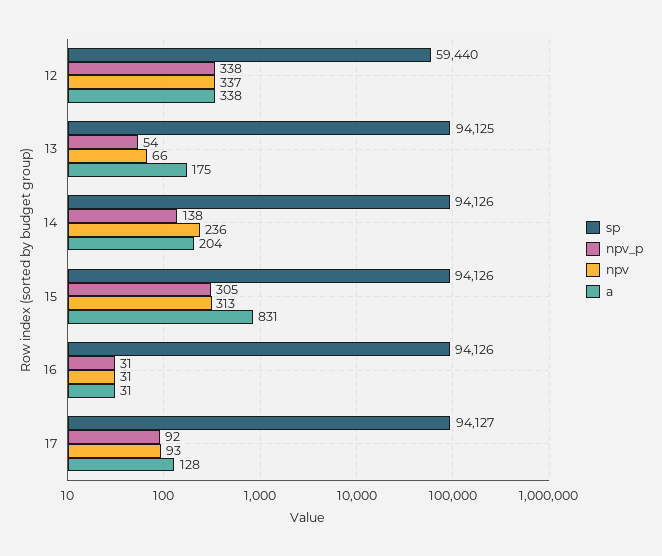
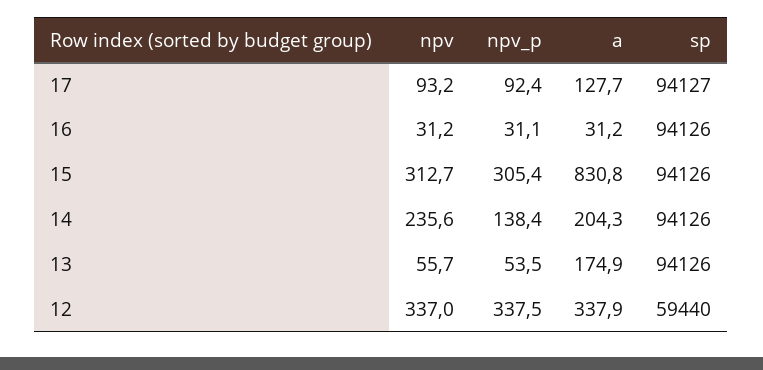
sp, 13: 94125 -> 94126
npv, 13: 66 -> 55.7

